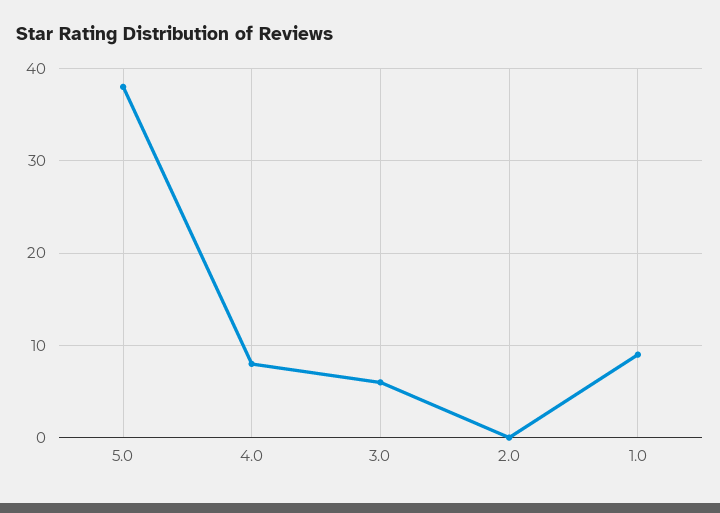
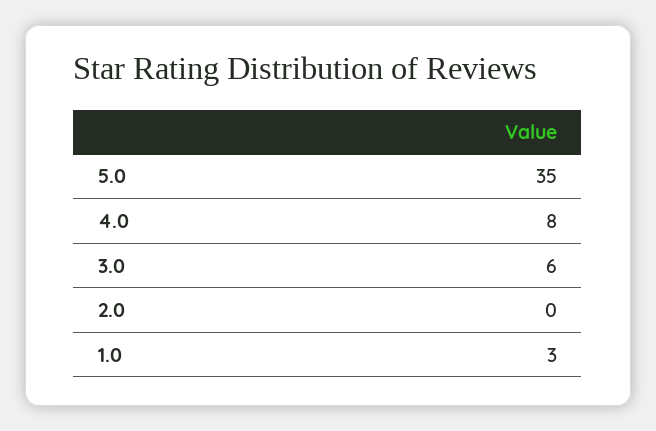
5.0: 38 -> 35
1.0: 9 -> 3

